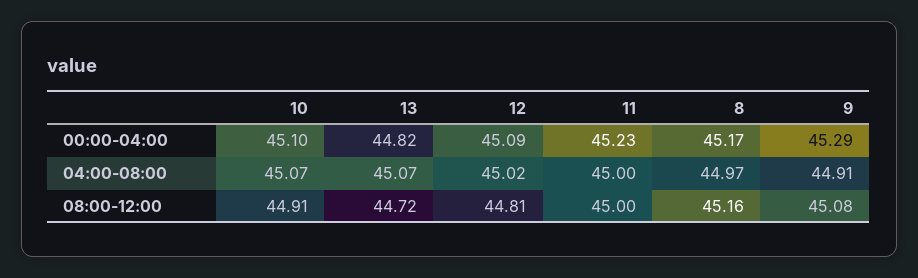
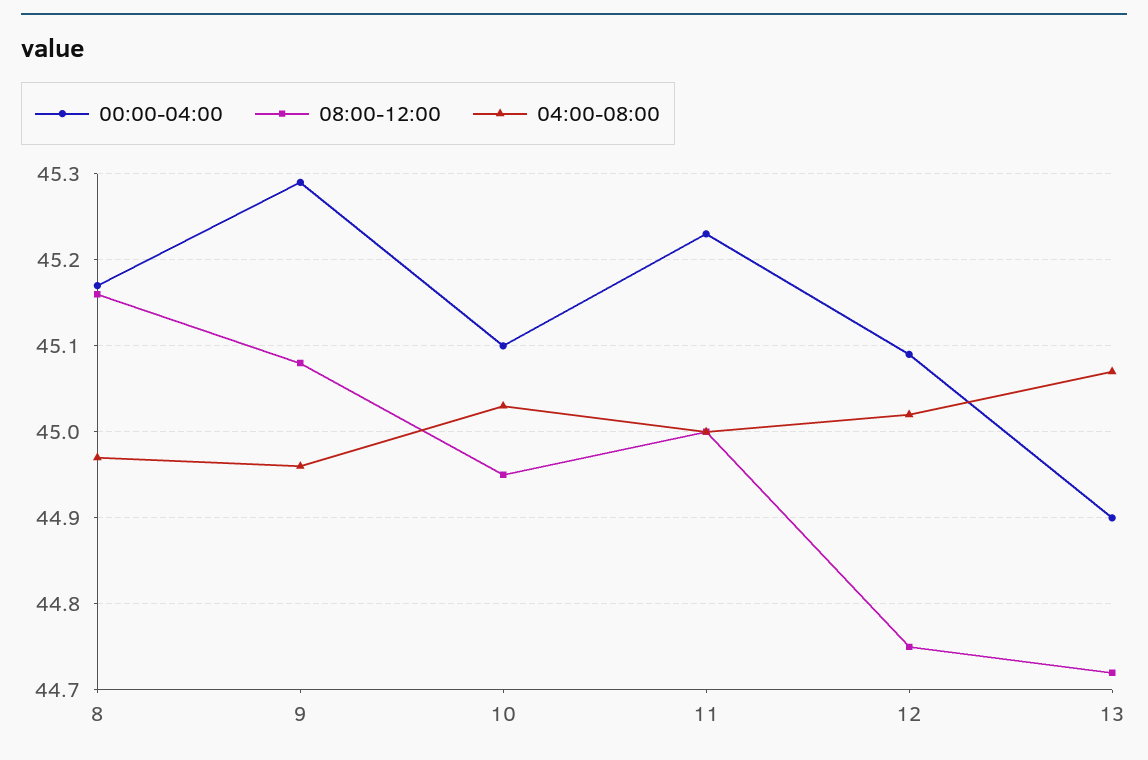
00:00-04:00, 13: 44.82 -> 44.9
04:00-08:00, 10: 45.07 -> 45.03
04:00-08:00, 9: 44.91 -> 44.96
08:00-12:00, 10: 44.91 -> 44.95
08:00-12:00, 12: 44.81 -> 44.75

